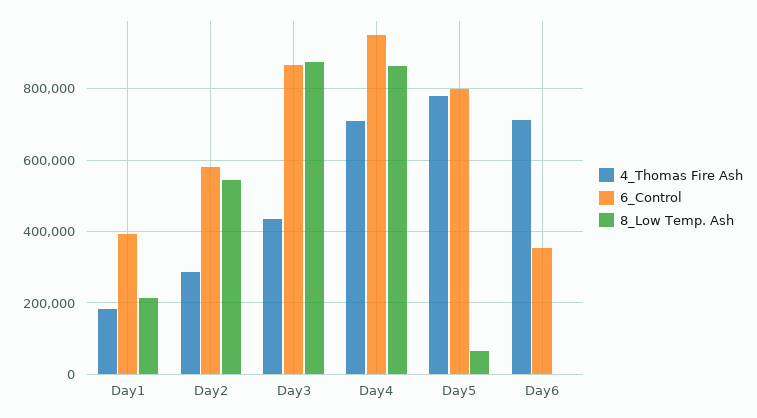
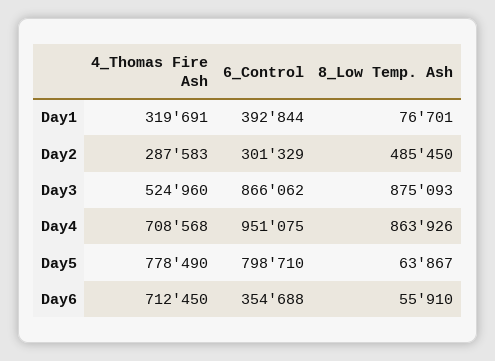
4_Thomas Fire Ash, Day1: 180000 -> 319691
8_Low Temp. Ash, Day1: 220000 -> 76701
6_Control, Day2: 580000 -> 301329
8_Low Temp. Ash, Day2: 540000 -> 485450
4_Thomas Fire Ash, Day3: 440000 -> 524960
8_Low Temp. Ash, Day6: 0 -> 55910

